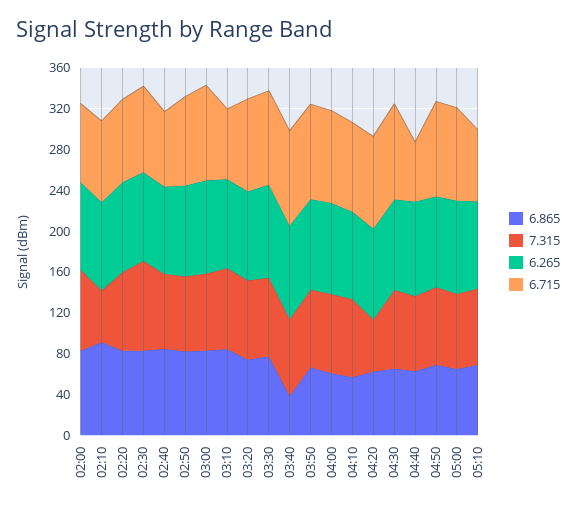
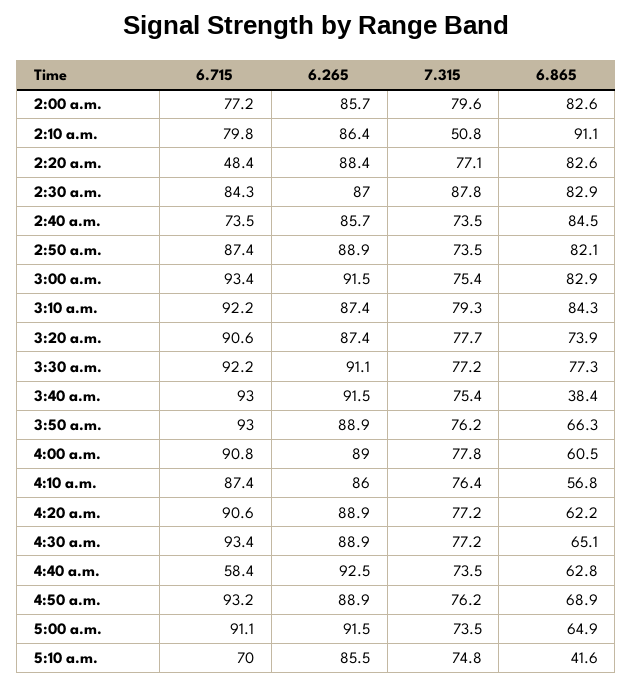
6.715, 02:20: 80 -> 48.4
6.715, 03:10: 70 -> 92.2
7.315, 04:20: 50 -> 77.2
6.865, 05:10: 70 -> 41.6

